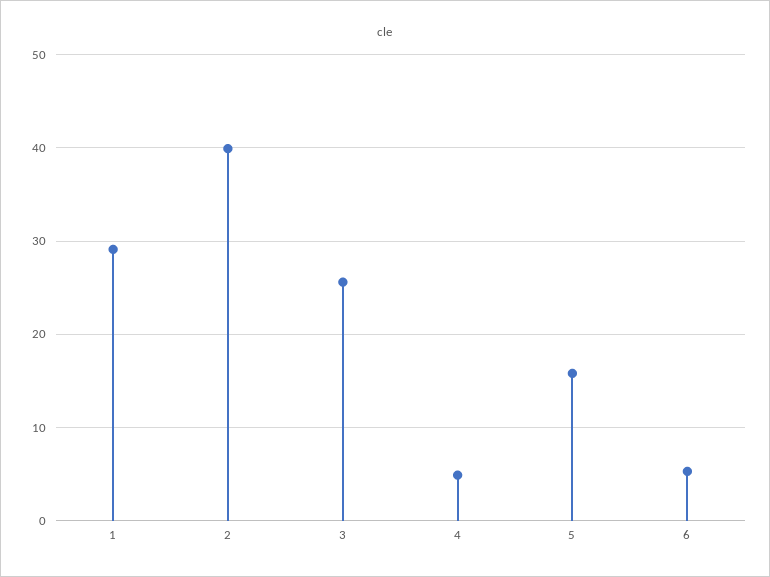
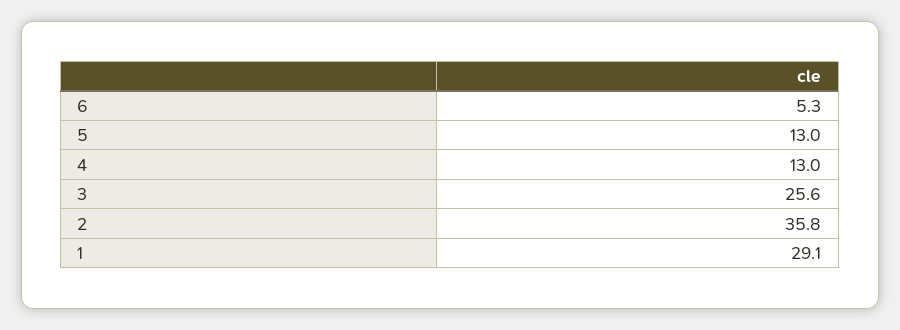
2: 40 -> 35.8
4: 5 -> 13
5: 16 -> 13

